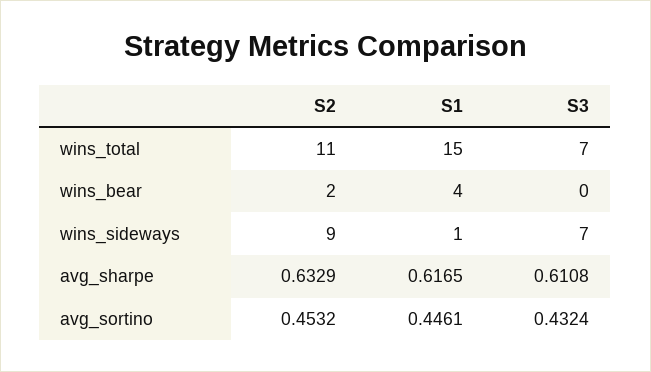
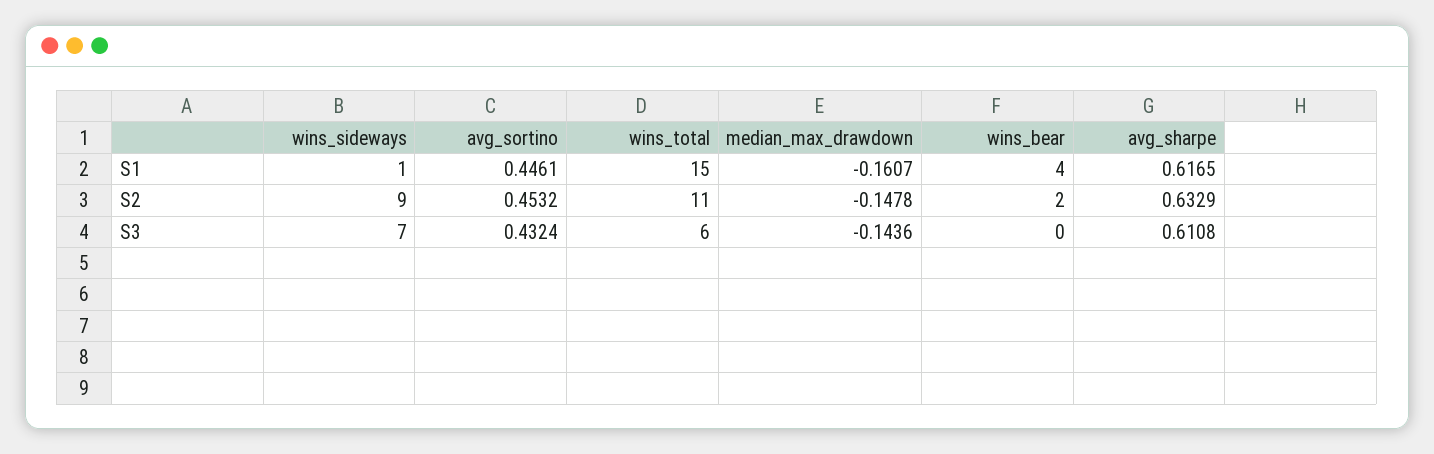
S3, wins_total: 7 -> 6
S1, median_max_drawdown: none -> -0.1607
S2, median_max_drawdown: none -> -0.1478
S3, median_max_drawdown: none -> -0.1436

